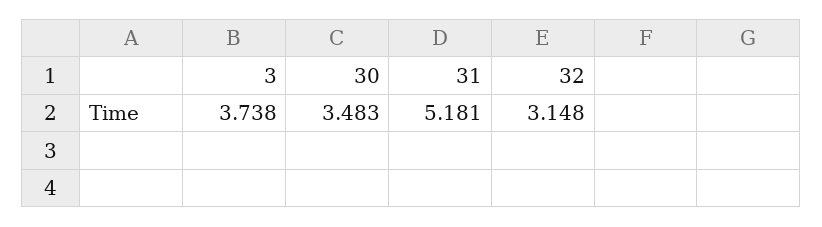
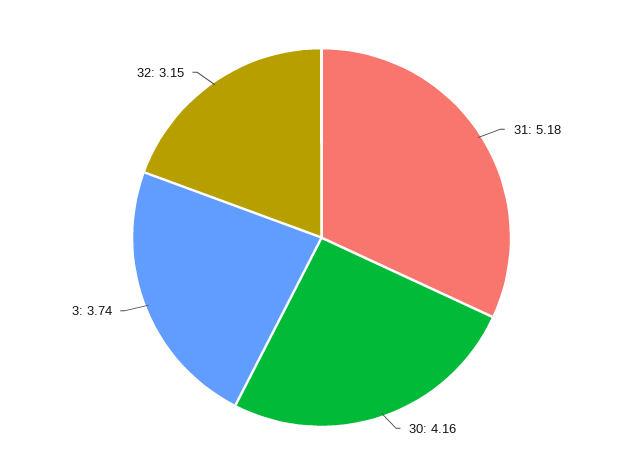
30: 3.483 -> 4.16

